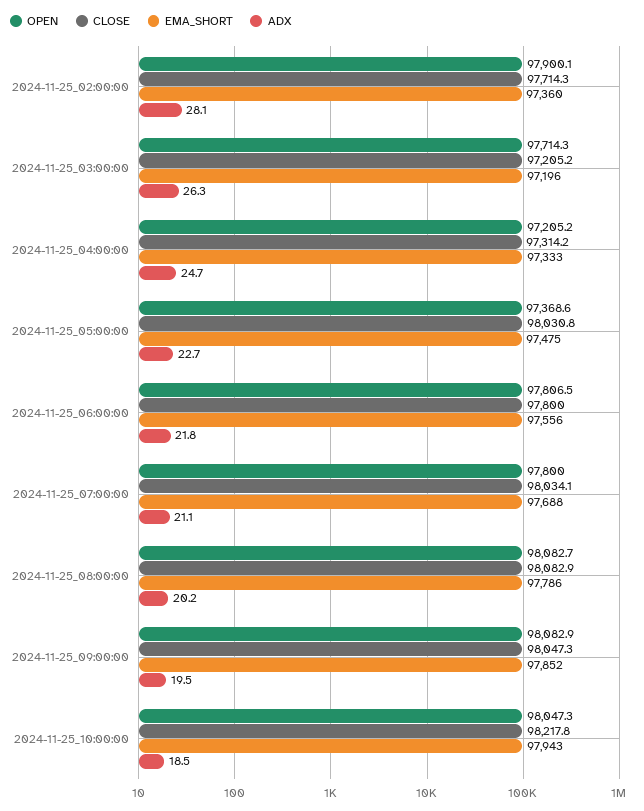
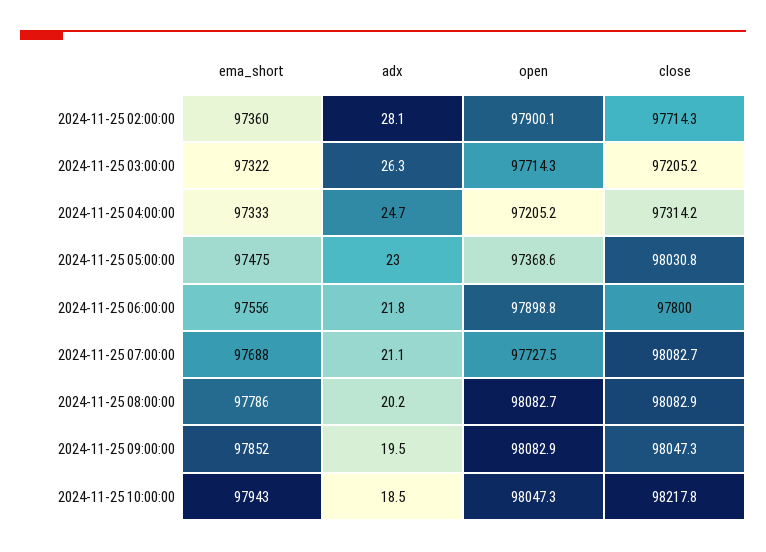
EMA_SHORT, 2024-11-25_03:00:00: 97196 -> 97322
ADX, 2024-11-25_05:00:00: 22.7 -> 23
OPEN, 2024-11-25_06:00:00: 97806.5 -> 97898.8
OPEN, 2024-11-25_07:00:00: 97800 -> 97727.5
CLOSE, 2024-11-25_07:00:00: 98034.1 -> 98082.7

